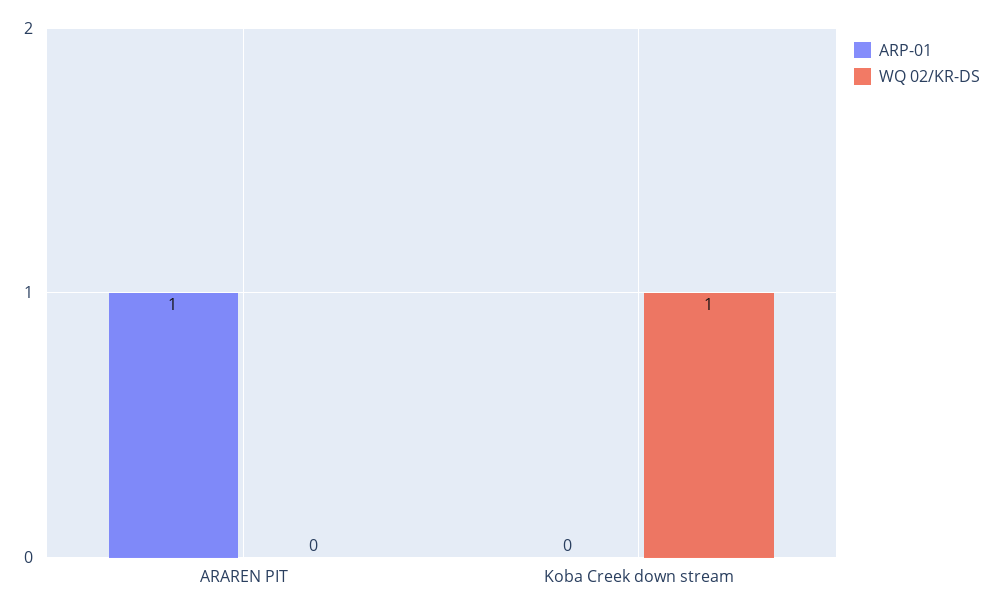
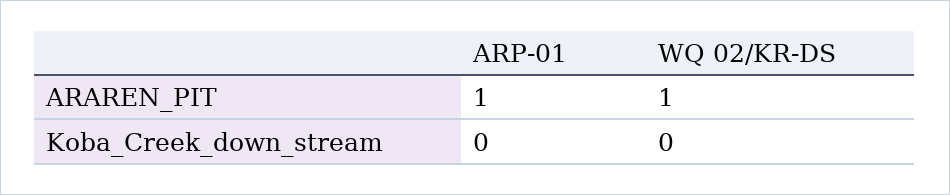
WQ 02/KR-DS, ARAREN PIT: 0 -> 1
WQ 02/KR-DS, Koba Creek down stream: 1 -> 0

